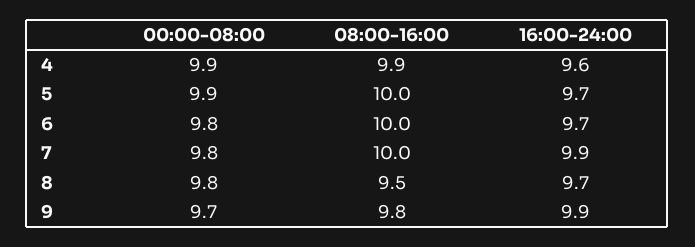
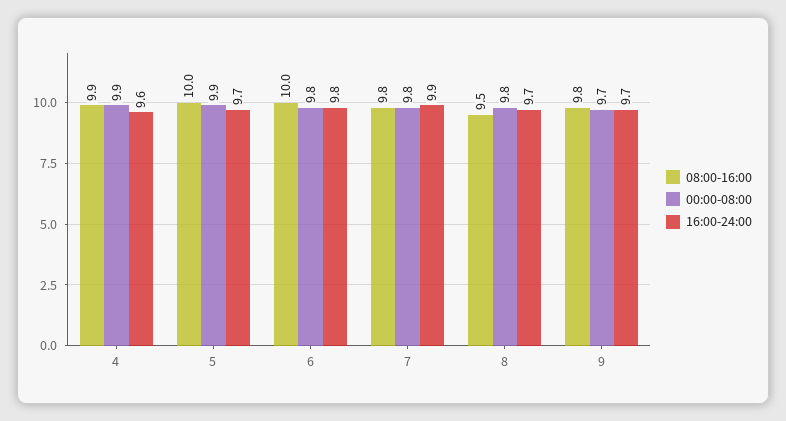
16:00-24:00, 6: 9.7 -> 9.8
08:00-16:00, 7: 10 -> 9.8
16:00-24:00, 9: 9.9 -> 9.7

